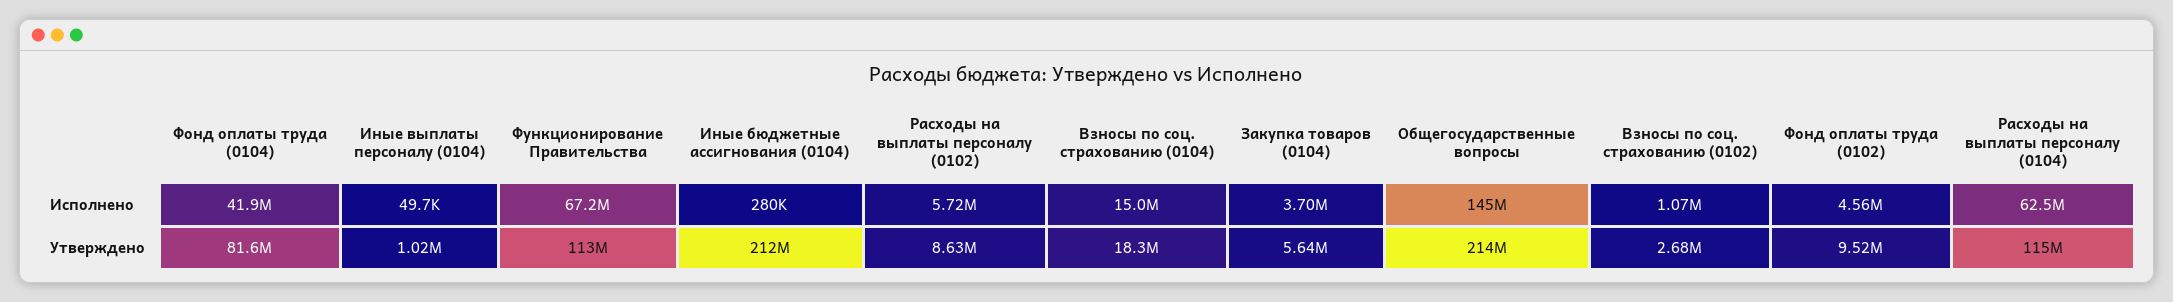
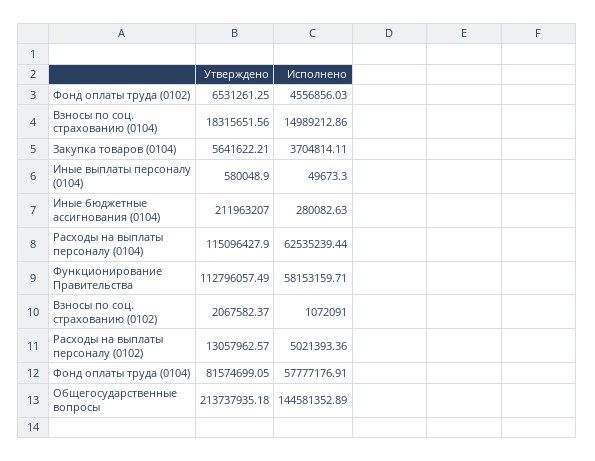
Фонд оплаты труда (0104), Исполнено: 41900000 -> 57777176.91
Функционирование Правительства, Исполнено: 67200000 -> 58153159.71
Расходы на выплаты персоналу (0102), Исполнено: 5720000 -> 5021393.36
Иные выплаты персоналу (0104), Утверждено: 1020000 -> 580048.9
Расходы на выплаты персоналу (0102), Утверждено: 8630000 -> 13057962.57
Взносы по соц. страхованию (0102), Утверждено: 2680000 -> 2067582.37
Фонд оплаты труда (0102), Утверждено: 9520000 -> 6531261.25

